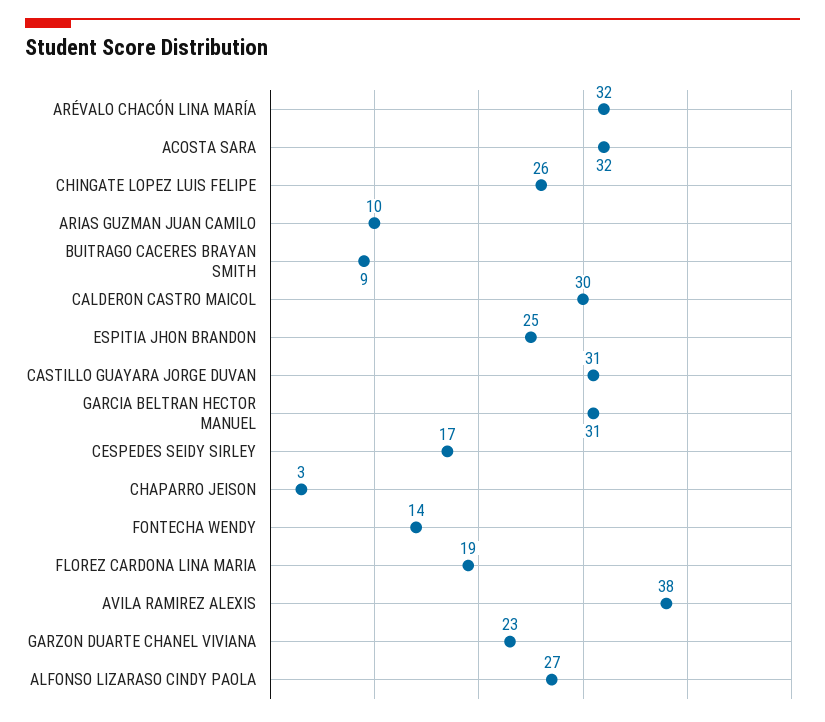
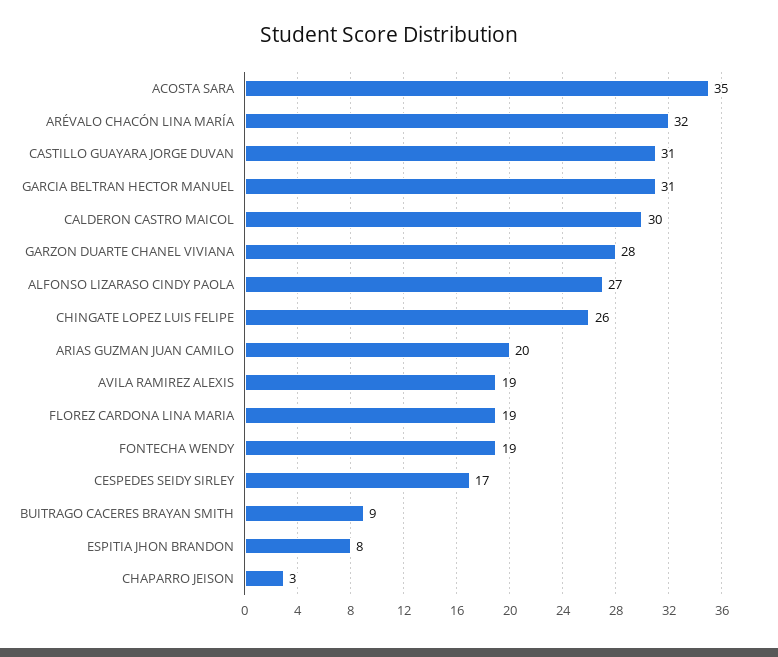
ACOSTA SARA: 32 -> 35
ARIAS GUZMAN JUAN CAMILO: 10 -> 20
ESPITIA JHON BRANDON: 25 -> 8
FONTECHA WENDY: 14 -> 19
AVILA RAMIREZ ALEXIS: 38 -> 19
GARZON DUARTE CHANEL VIVIANA: 23 -> 28

